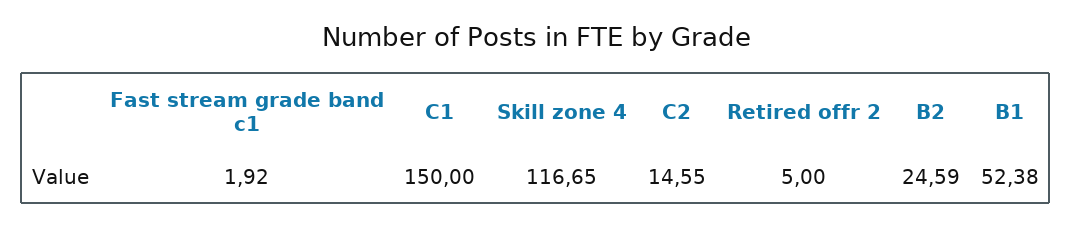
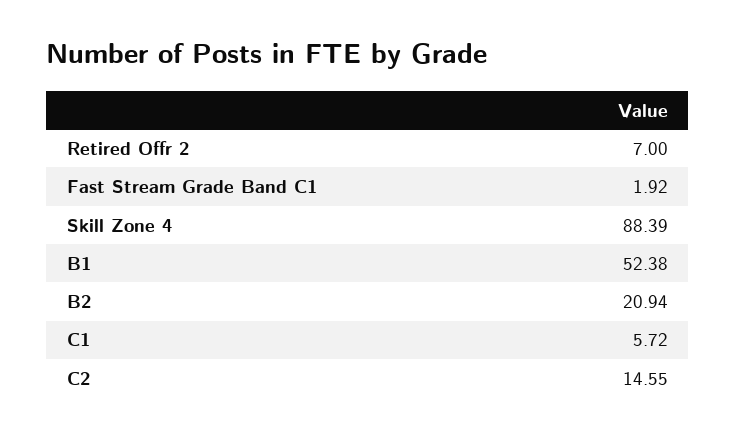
C1: 150 -> 5.72
Skill zone 4: 116.65 -> 88.39
Retired offr 2: 5 -> 7
B2: 24.59 -> 20.94

